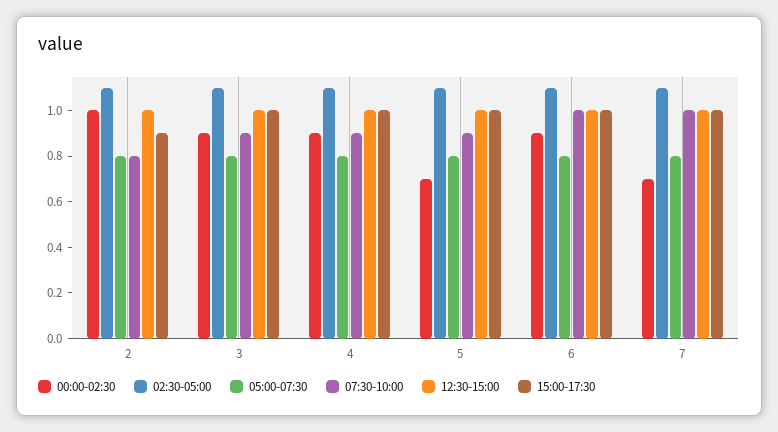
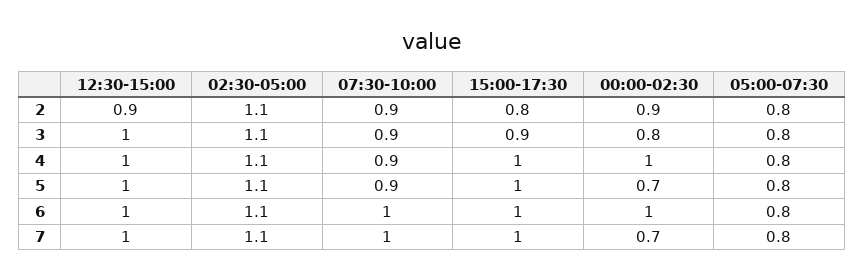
00:00-02:30, 2: 1 -> 0.9
07:30-10:00, 2: 0.8 -> 0.9
12:30-15:00, 2: 1 -> 0.9
15:00-17:30, 2: 0.9 -> 0.8
00:00-02:30, 3: 0.9 -> 0.8
15:00-17:30, 3: 1 -> 0.9
00:00-02:30, 4: 0.9 -> 1
00:00-02:30, 6: 0.9 -> 1

